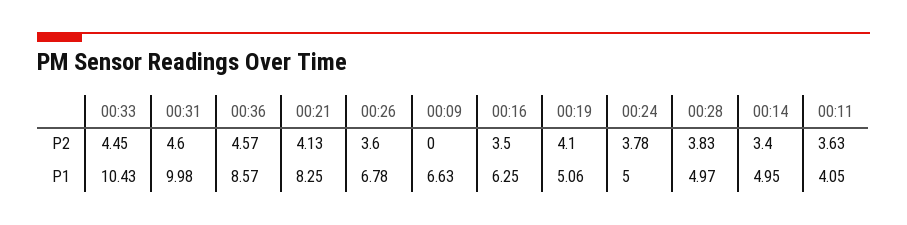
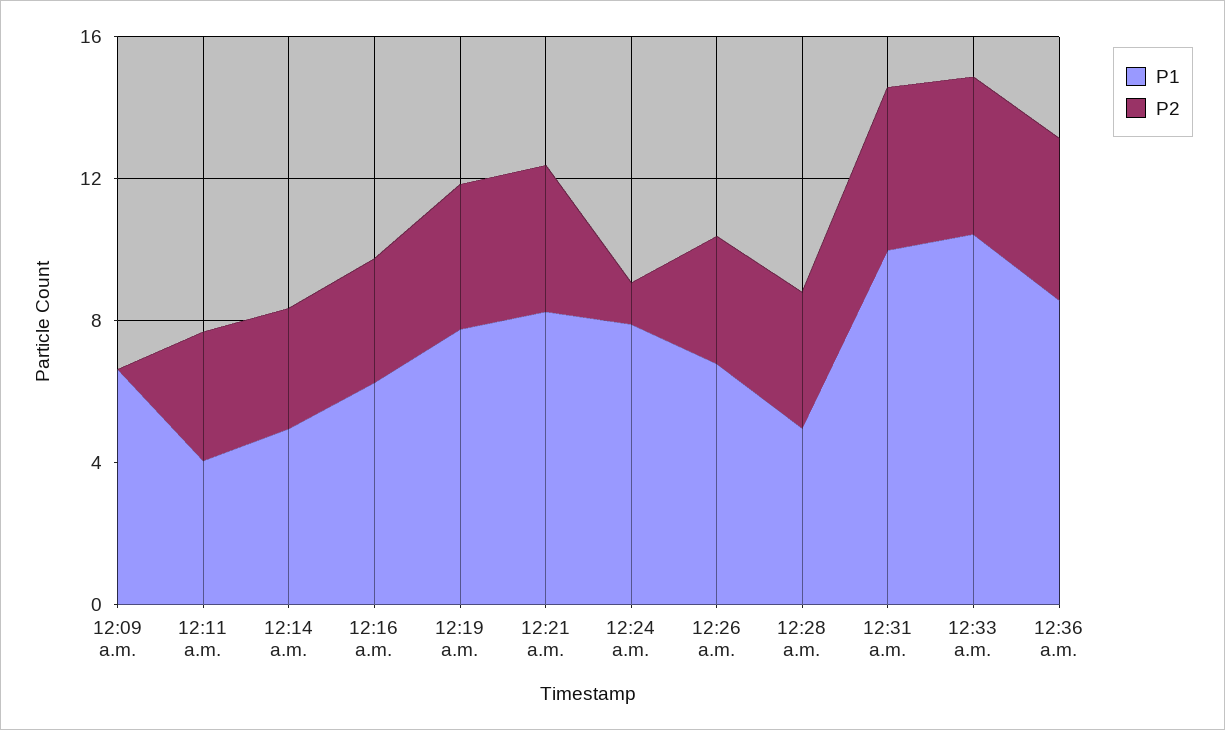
P2, 00:24: 3.78 -> 1
P1, 00:19: 5.06 -> 8
P1, 00:24: 5 -> 8

